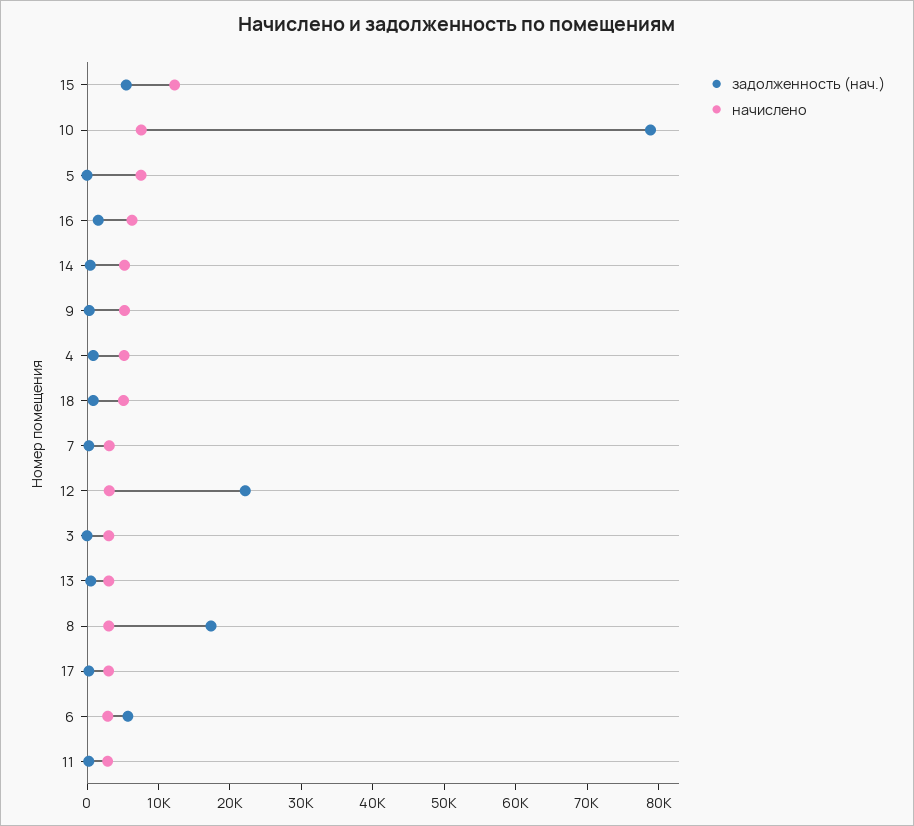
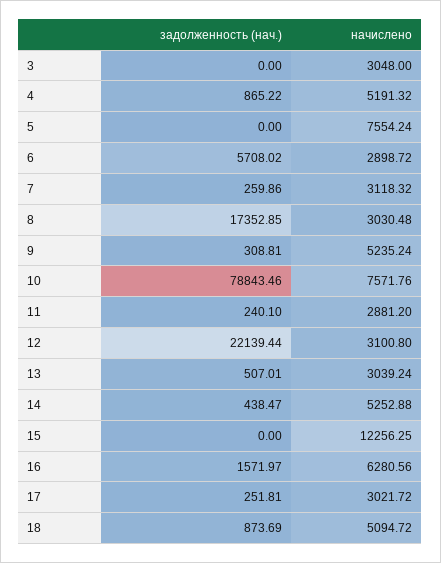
задолженность (нач.), 15: 6000 -> 0

